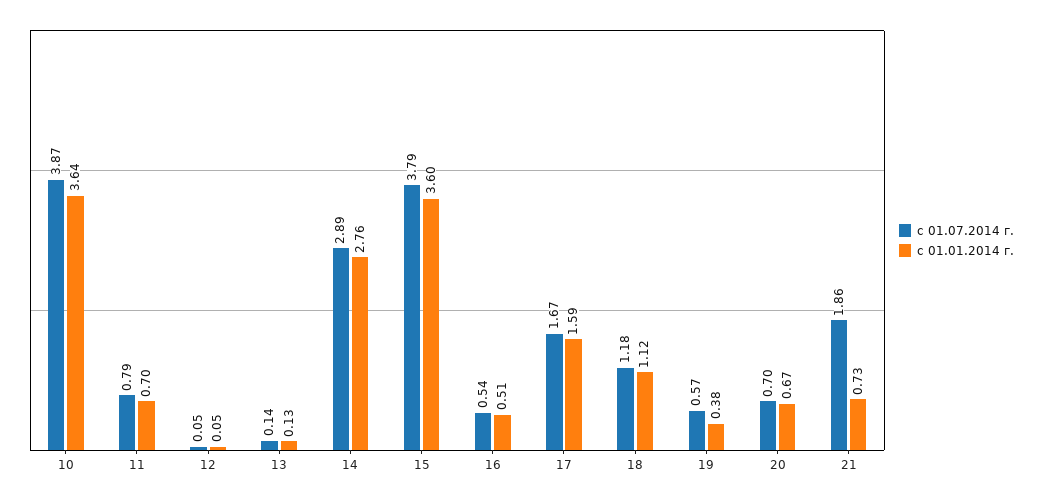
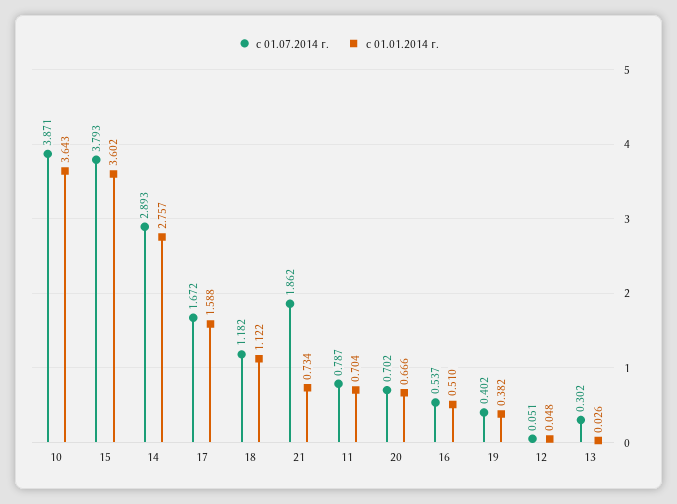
с 01.07.2014 г., 13: 0.14 -> 0.302
с 01.01.2014 г., 13: 0.13 -> 0.026
с 01.07.2014 г., 19: 0.57 -> 0.402

